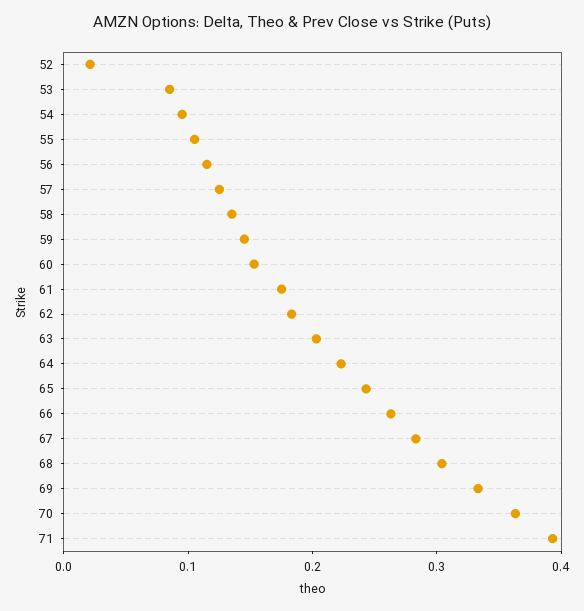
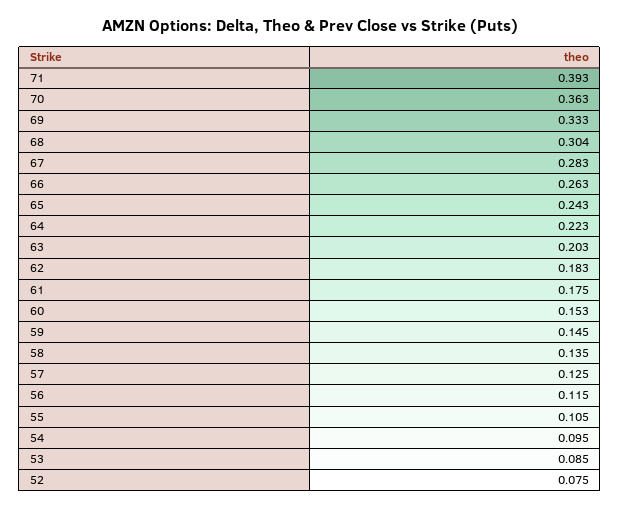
52: 0.02 -> 0.075

